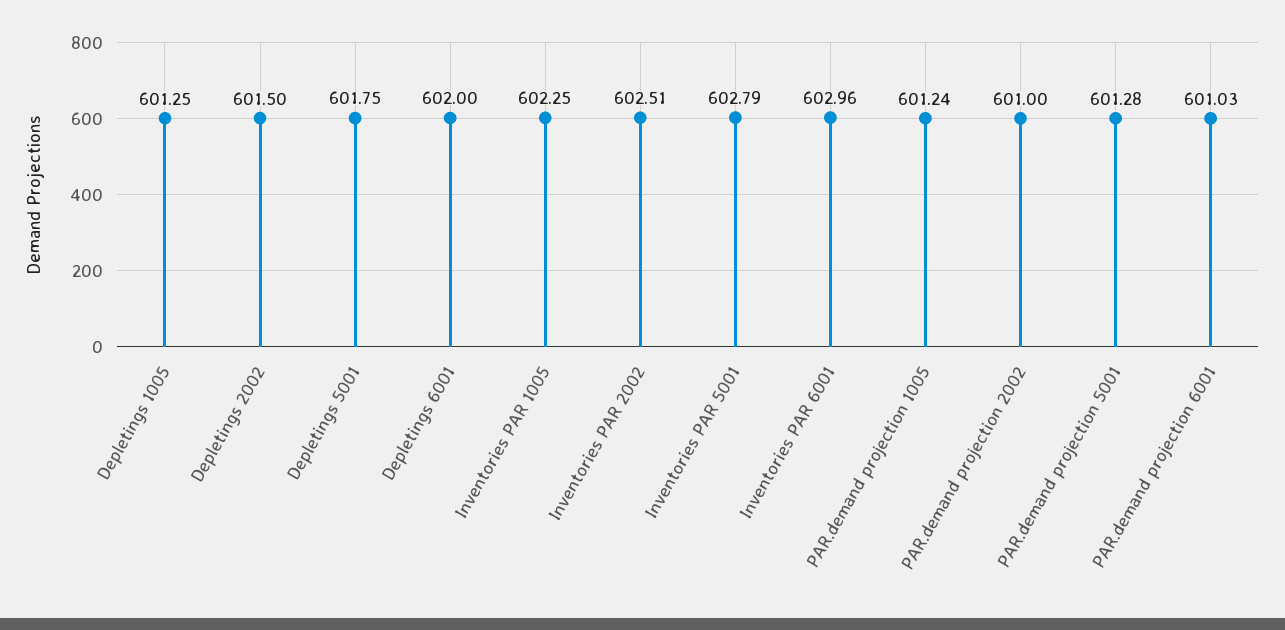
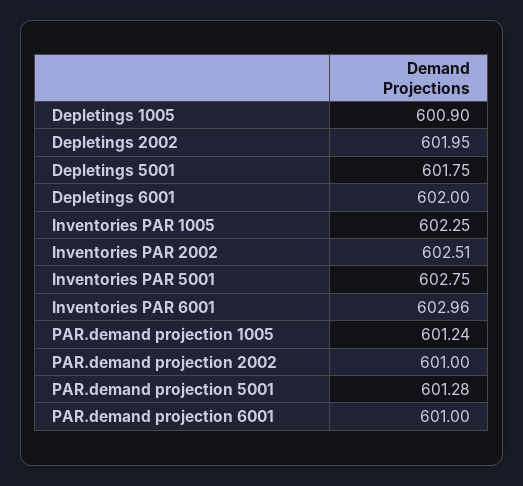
Depletings 1005: 601.25 -> 600.9
Depletings 2002: 601.5 -> 601.95
Inventories PAR 5001: 602.79 -> 602.75
PAR.demand projection 6001: 601.03 -> 601

